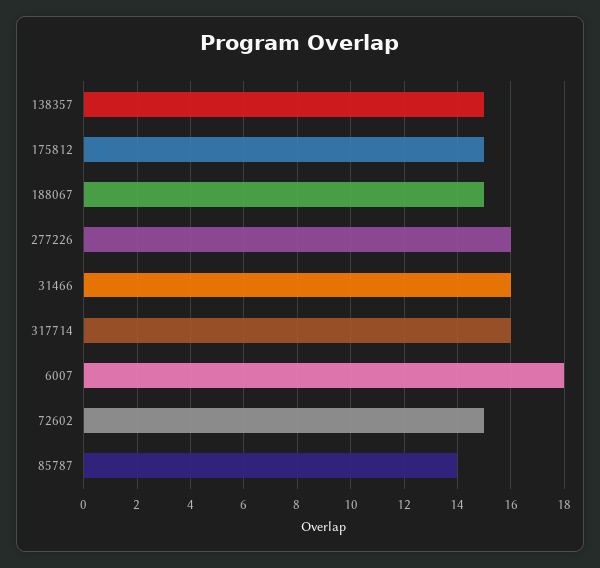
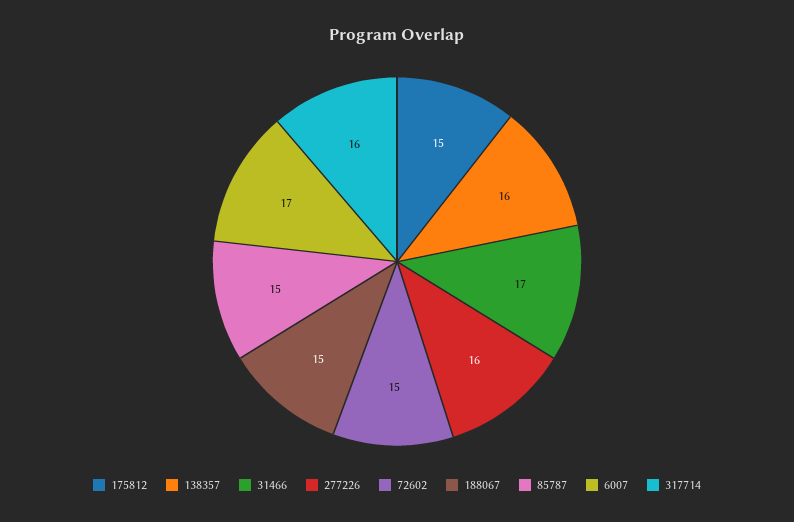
138357: 15 -> 16
31466: 16 -> 17
6007: 18 -> 17
85787: 14 -> 15

